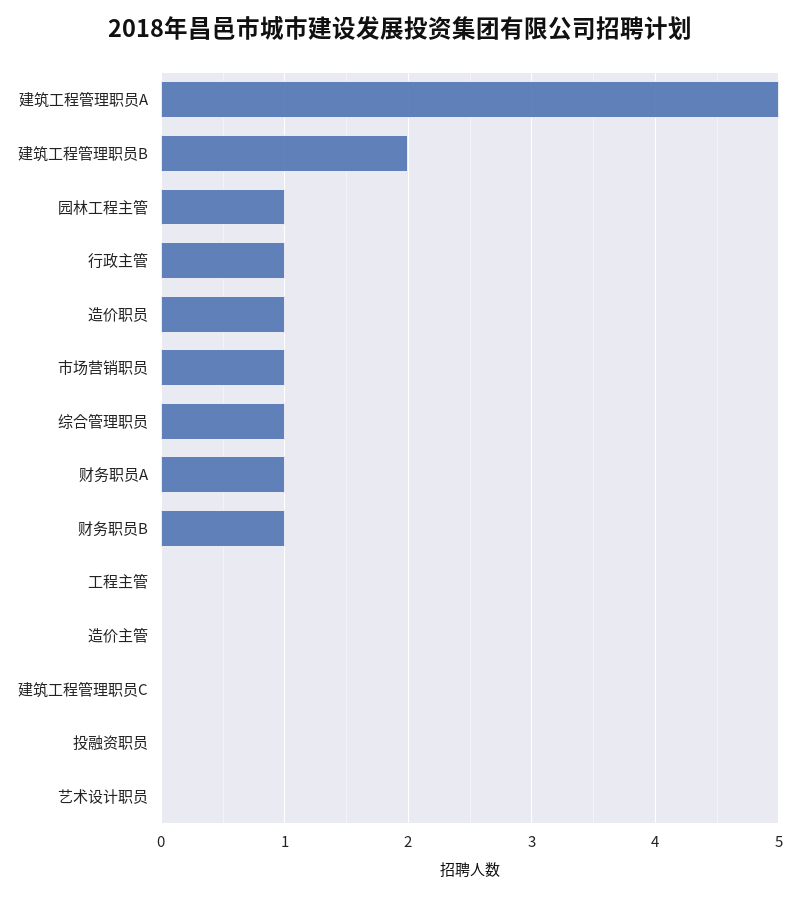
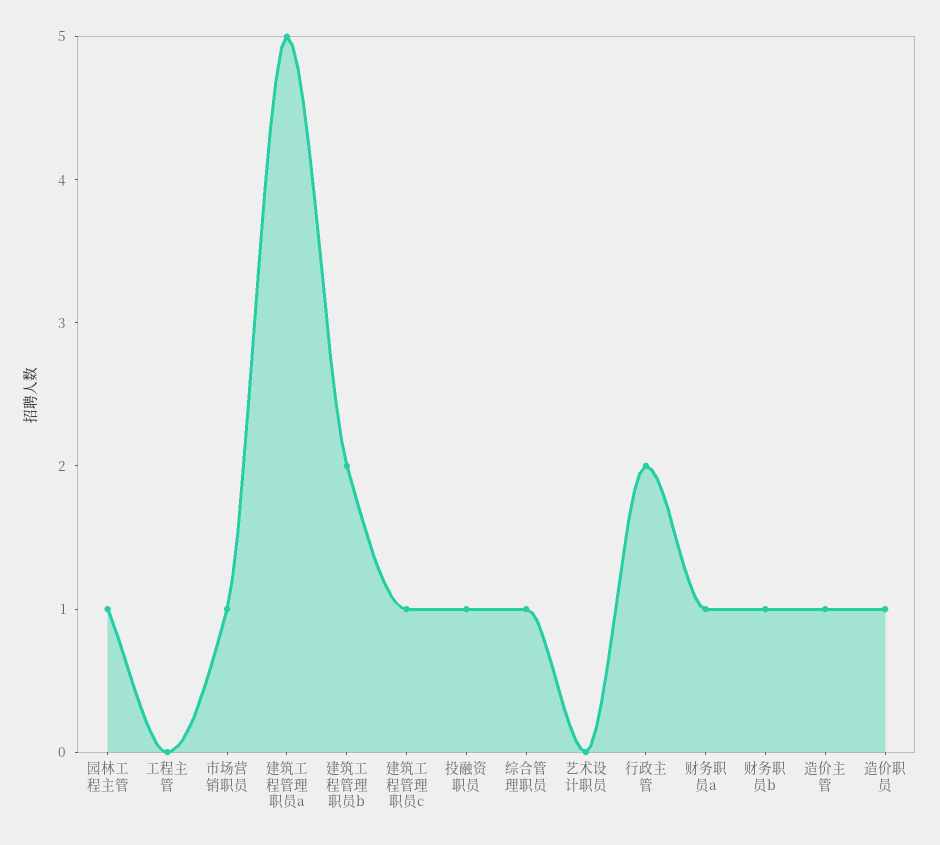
行政主管: 1 -> 2
造价主管: 0 -> 1
建筑工程管理职员C: 0 -> 1
投融资职员: 0 -> 1

